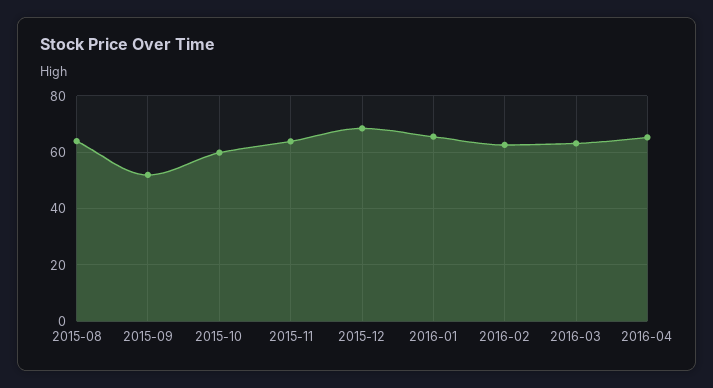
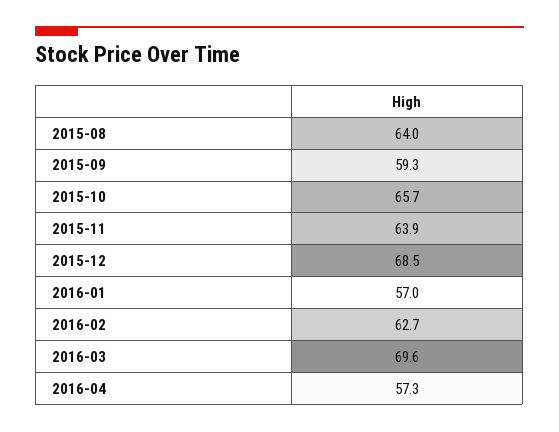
2015-09: 52.5 -> 59.3
2015-10: 60 -> 65.7
2016-01: 65 -> 57
2016-03: 62.5 -> 69.6
2016-04: 65 -> 57.3

